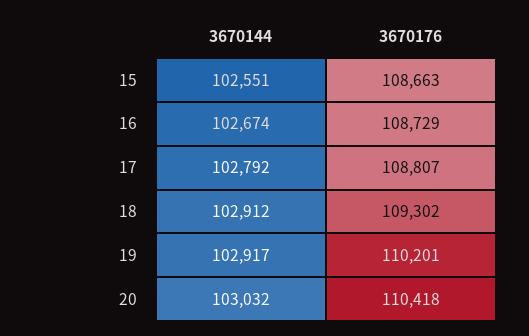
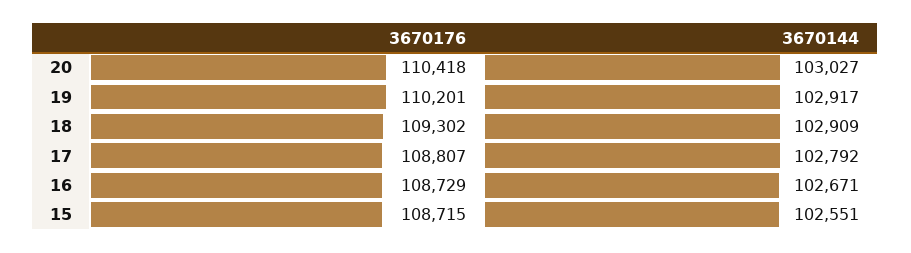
3670176, 15: 108663 -> 108715
3670144, 16: 102674 -> 102671
3670144, 18: 102912 -> 102909
3670144, 20: 103032 -> 103027

